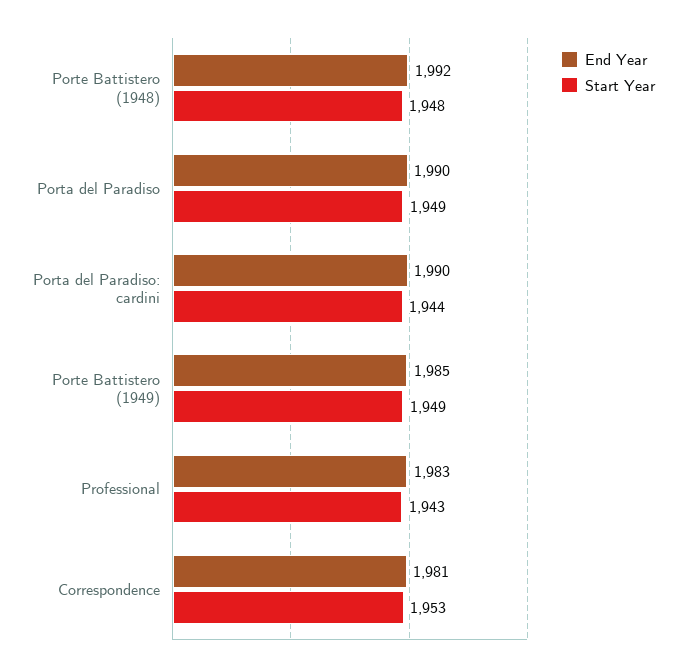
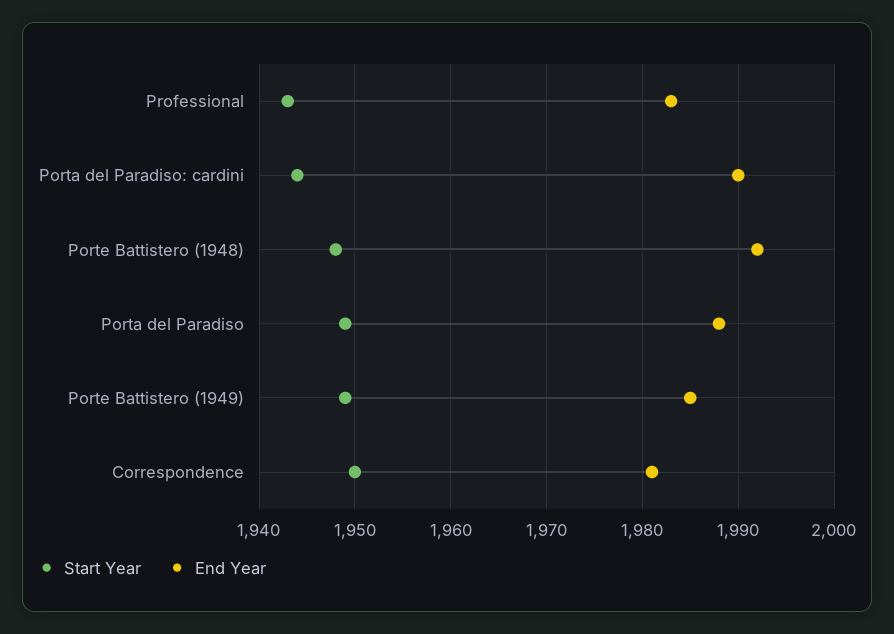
End Year, Porta del Paradiso: 1990 -> 1988
Start Year, Correspondence: 1953 -> 1950

